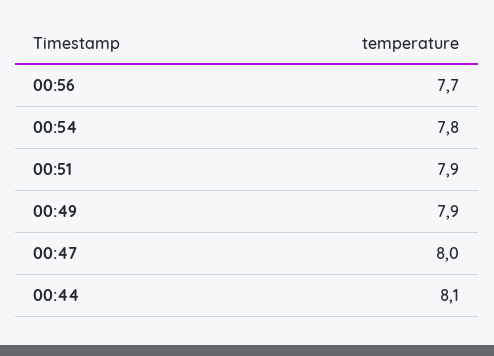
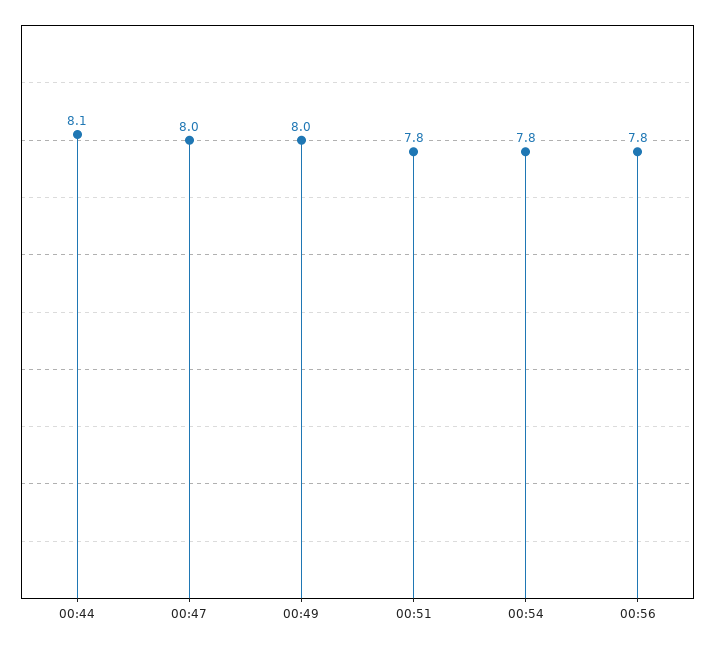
00:56: 7.7 -> 7.8
00:51: 7.9 -> 7.8
00:49: 7.9 -> 8

